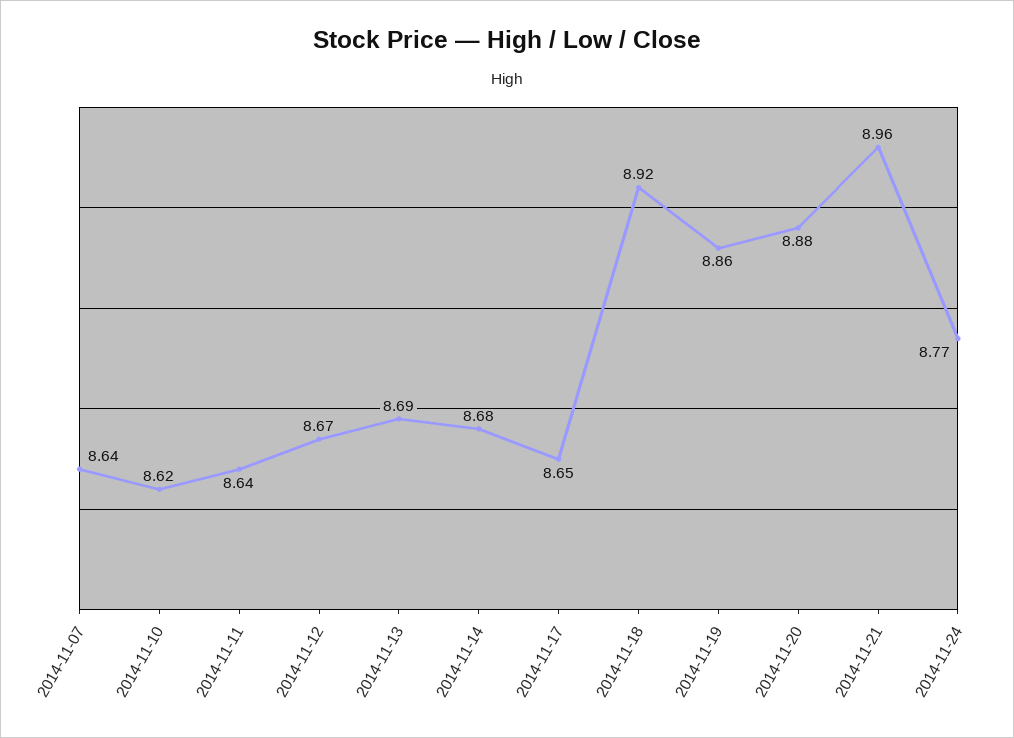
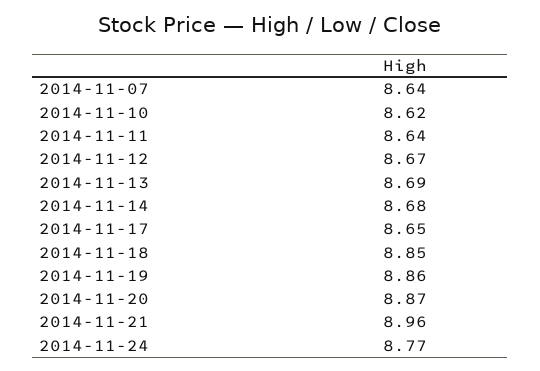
2014-11-18: 8.92 -> 8.85
2014-11-20: 8.88 -> 8.87

